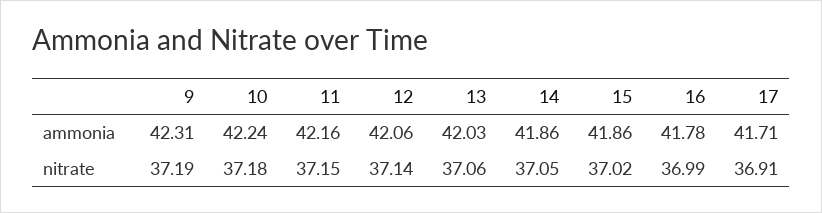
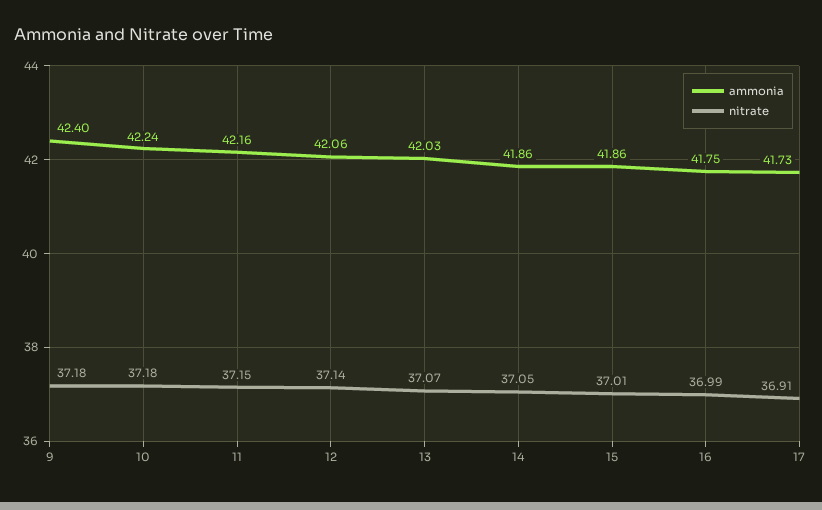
ammonia, 9: 42.31 -> 42.4
ammonia, 16: 41.78 -> 41.75
ammonia, 17: 41.71 -> 41.73
nitrate, 9: 37.19 -> 37.18
nitrate, 13: 37.06 -> 37.07
nitrate, 15: 37.02 -> 37.01

